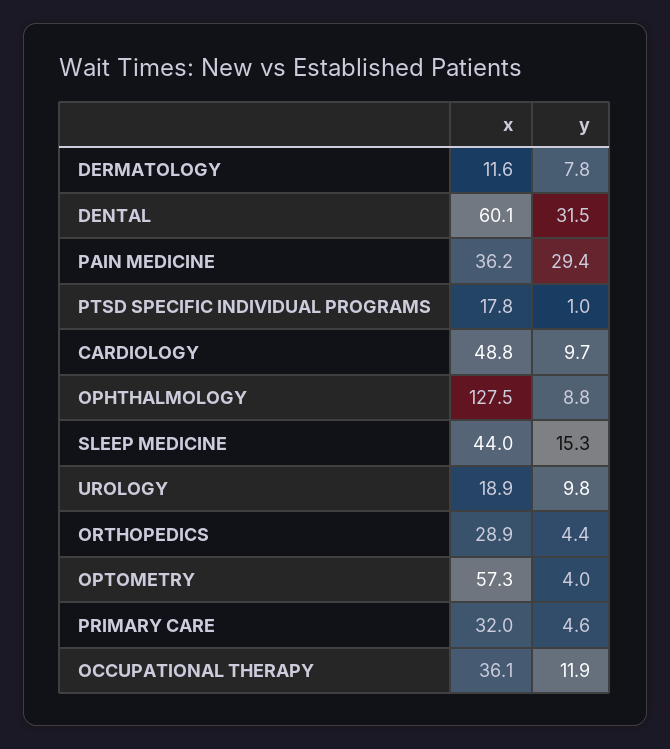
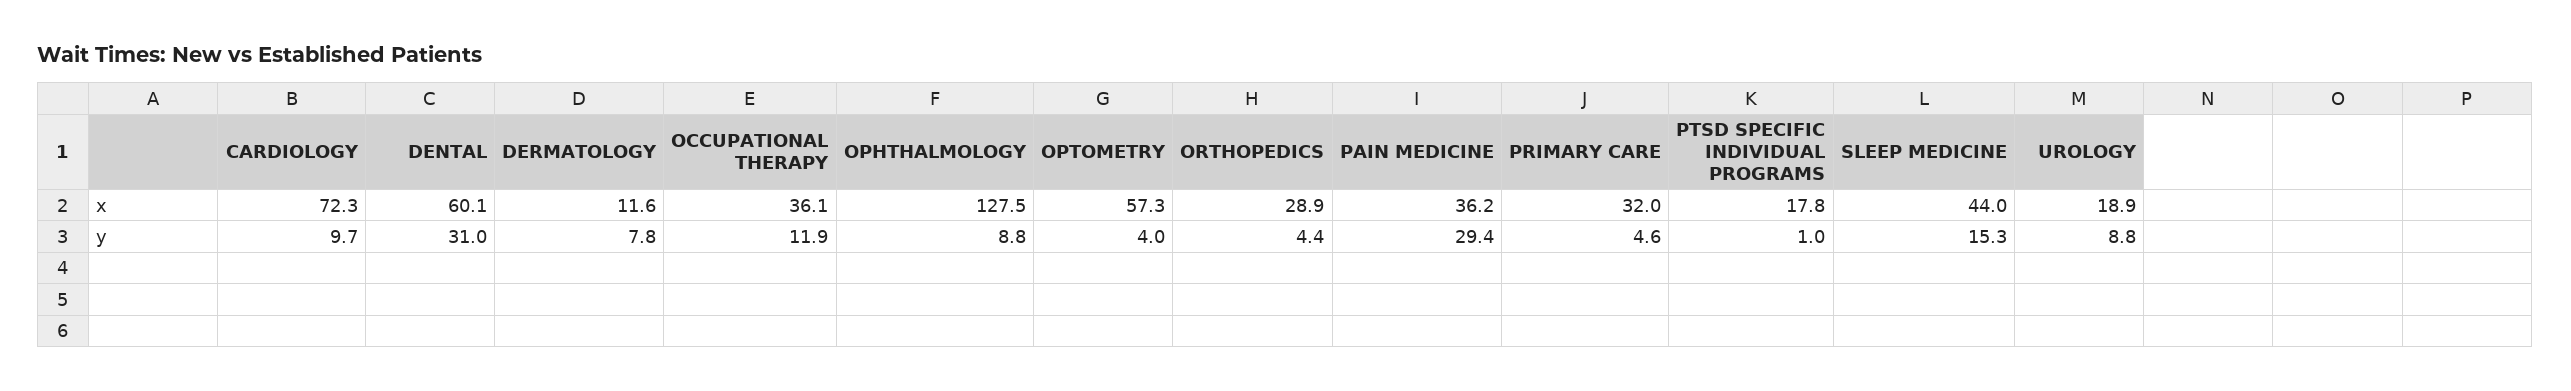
y, DENTAL: 31.5 -> 31
x, CARDIOLOGY: 48.8 -> 72.3
y, UROLOGY: 9.8 -> 8.8

